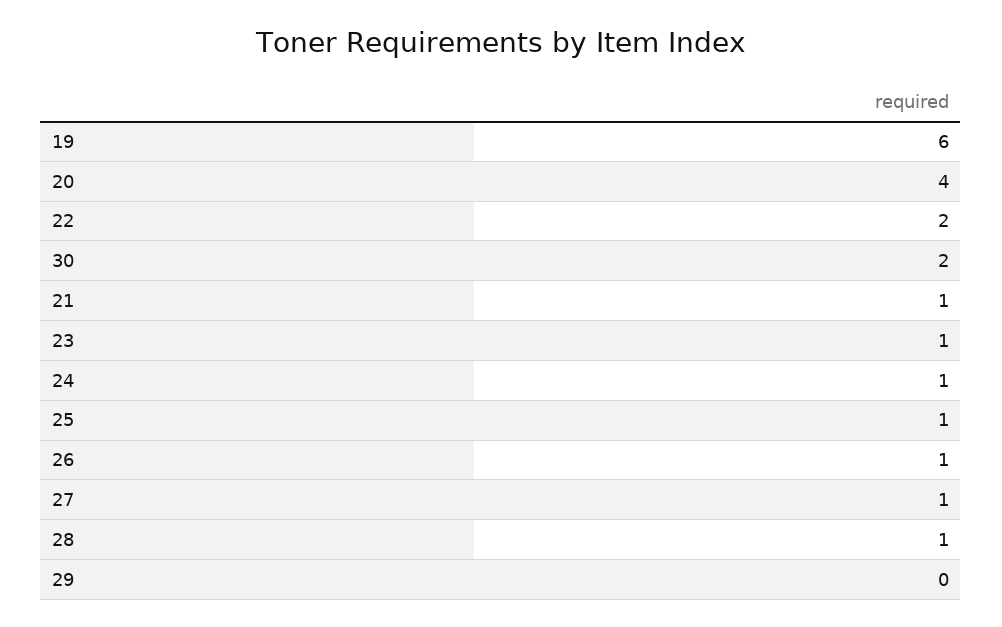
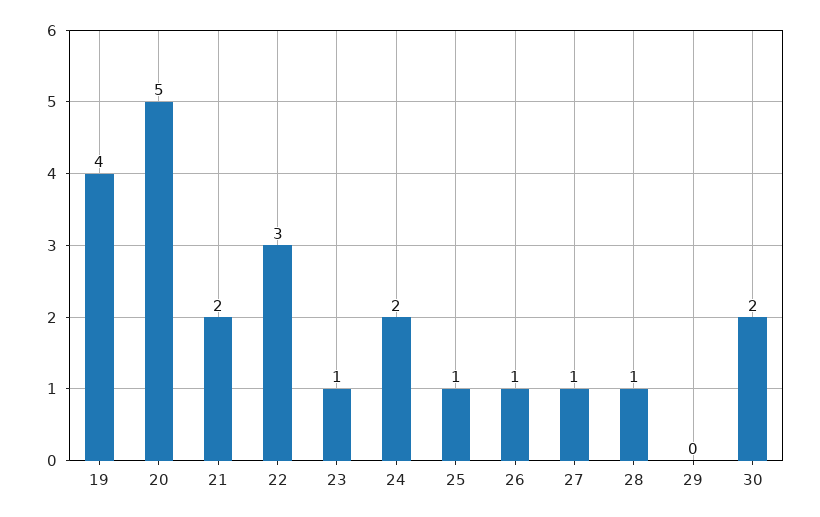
19: 6 -> 4
20: 4 -> 5
22: 2 -> 3
21: 1 -> 2
24: 1 -> 2

